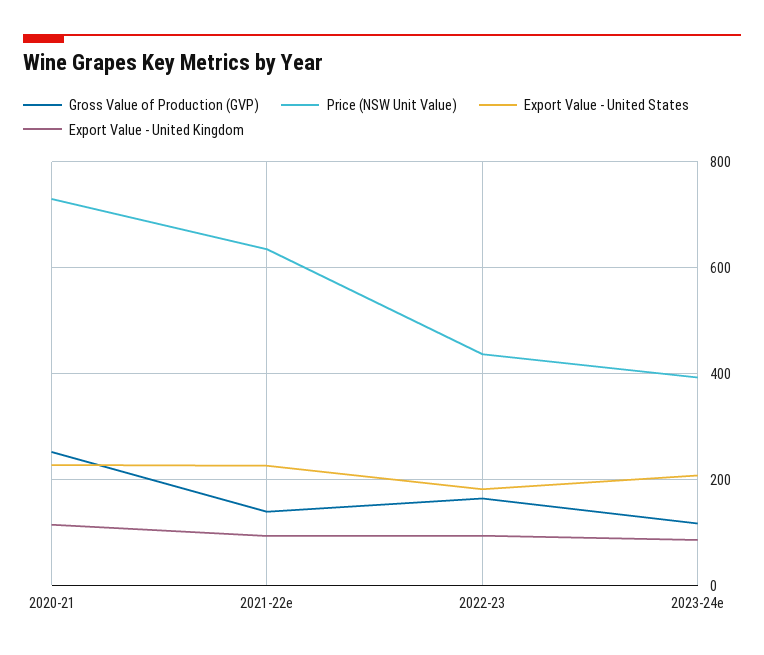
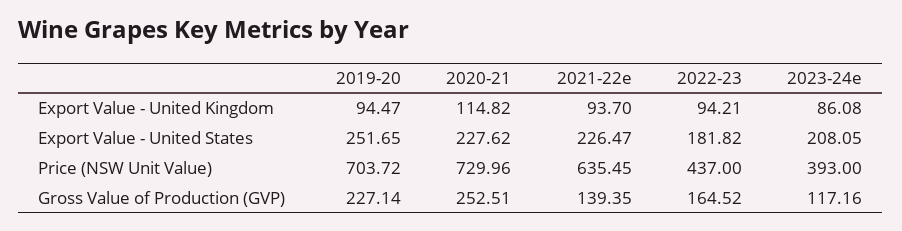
Export Value - United Kingdom, 2019-20: none -> 94.47
Export Value - United States, 2019-20: none -> 251.65
Price (NSW Unit Value), 2019-20: none -> 703.72
Gross Value of Production (GVP), 2019-20: none -> 227.14

